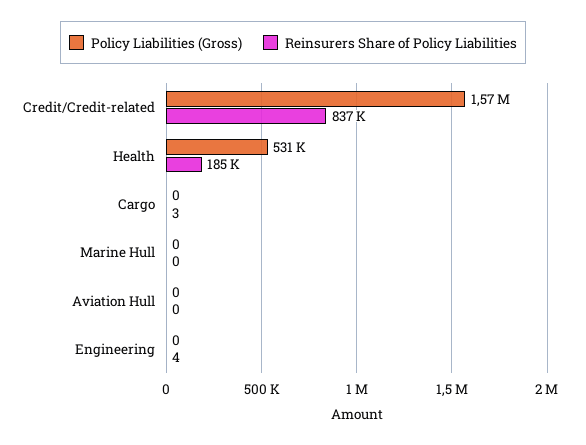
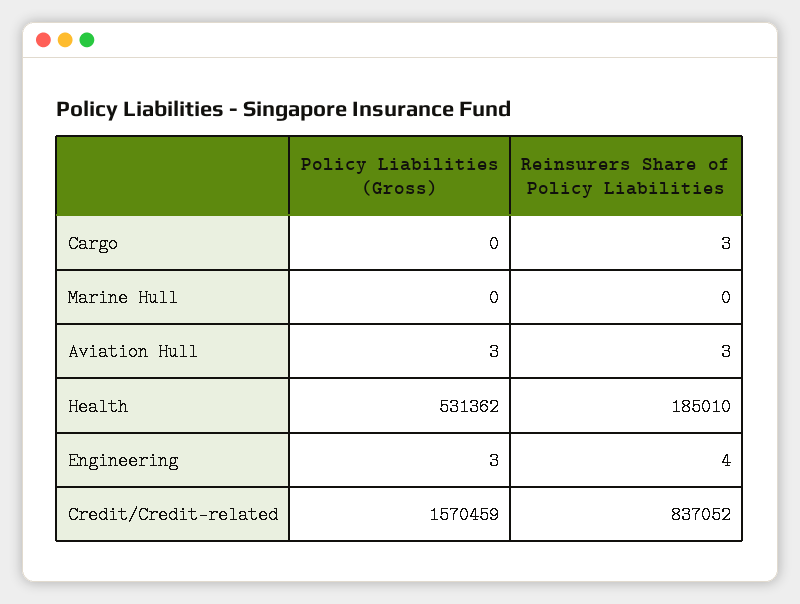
Policy Liabilities (Gross), Aviation Hull: 0 -> 3
Reinsurers Share of Policy Liabilities, Aviation Hull: 0 -> 3
Policy Liabilities (Gross), Engineering: 0 -> 3

